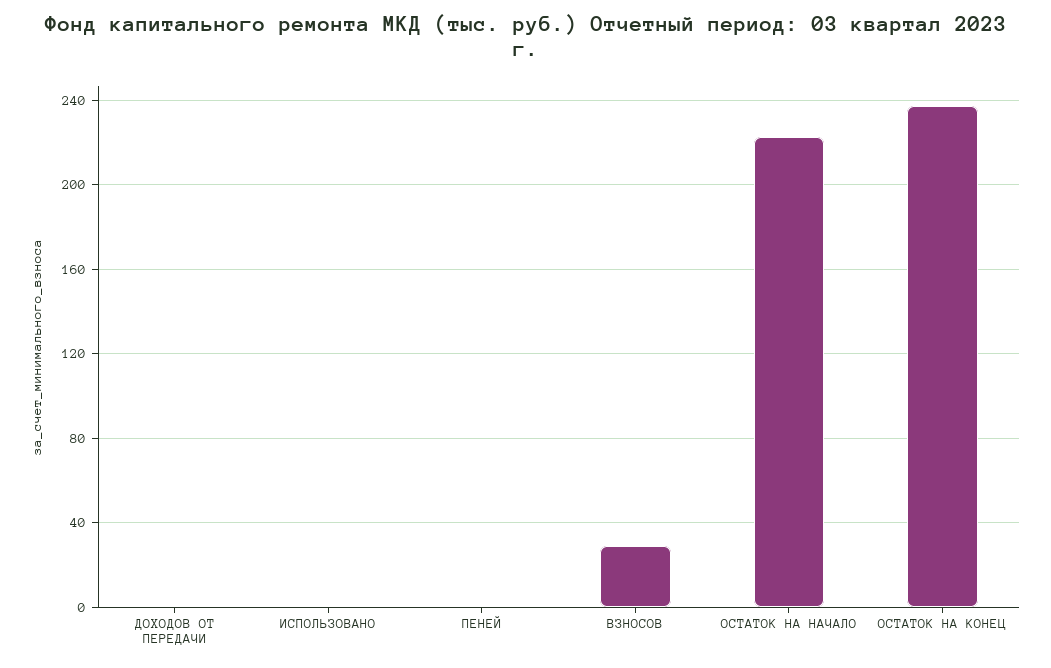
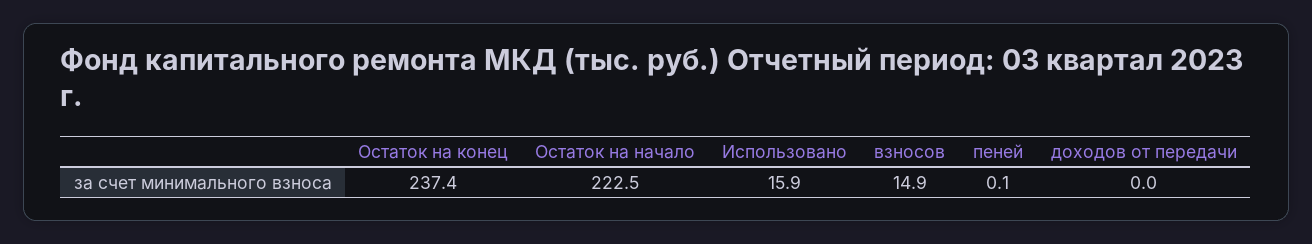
ИСПОЛЬЗОВАНО: 0 -> 15.9
ВЗНОСОВ: 30 -> 14.9

